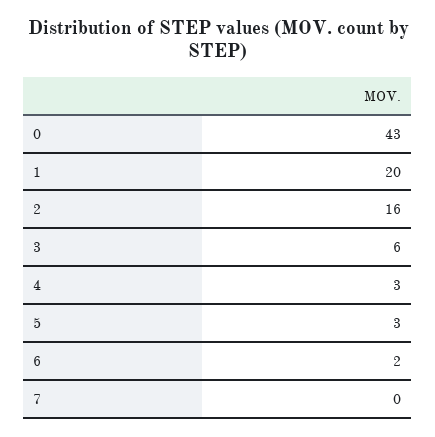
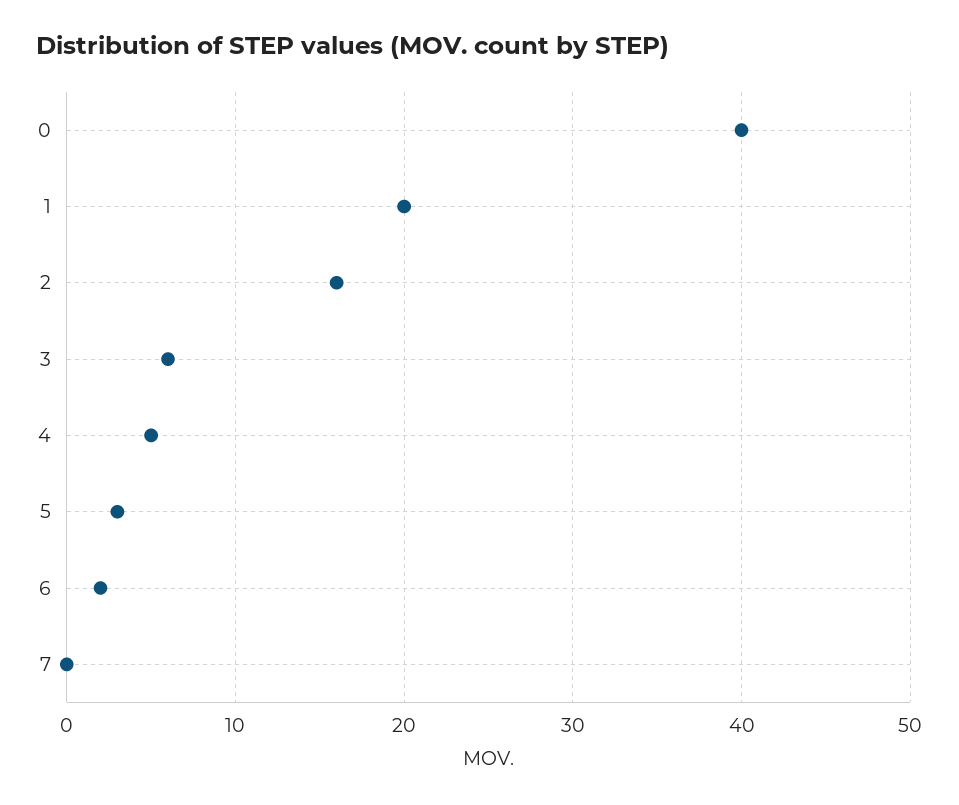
0: 43 -> 40
4: 3 -> 5

